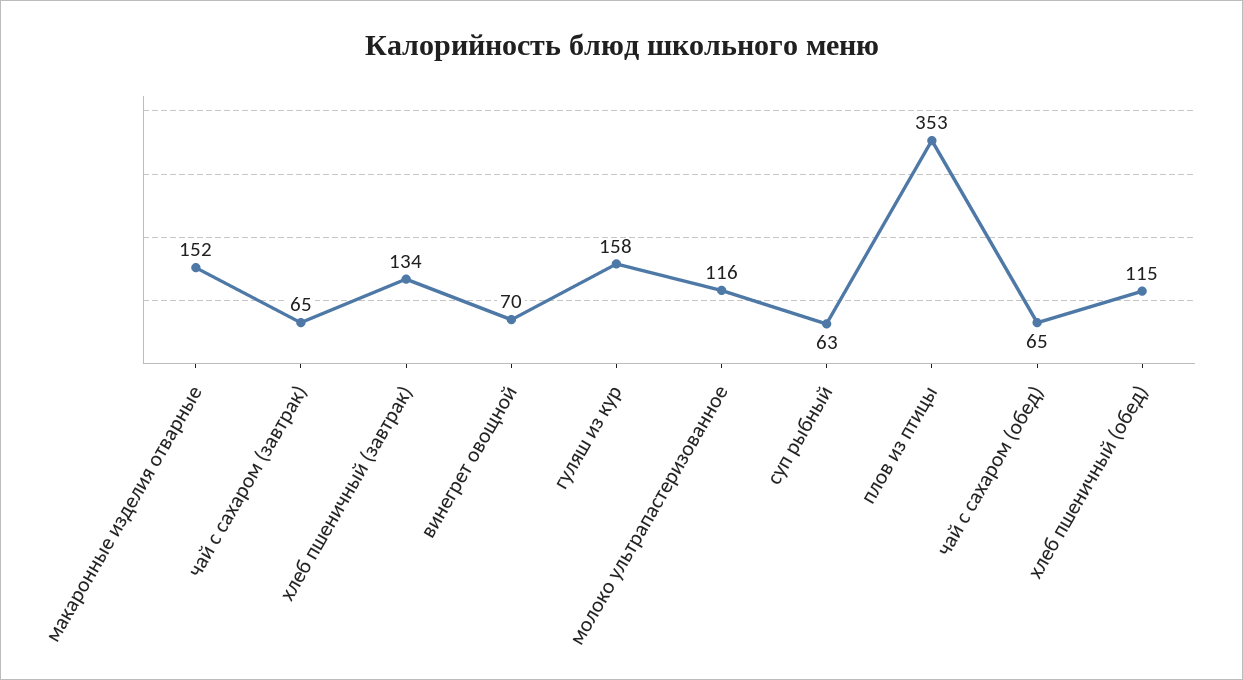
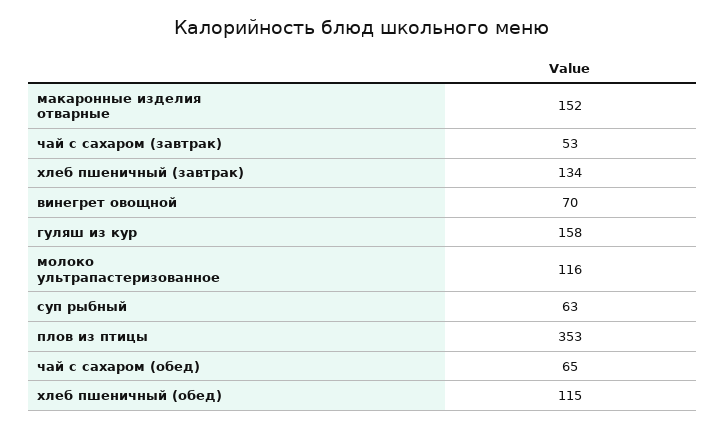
чай с сахаром (завтрак): 65 -> 53

